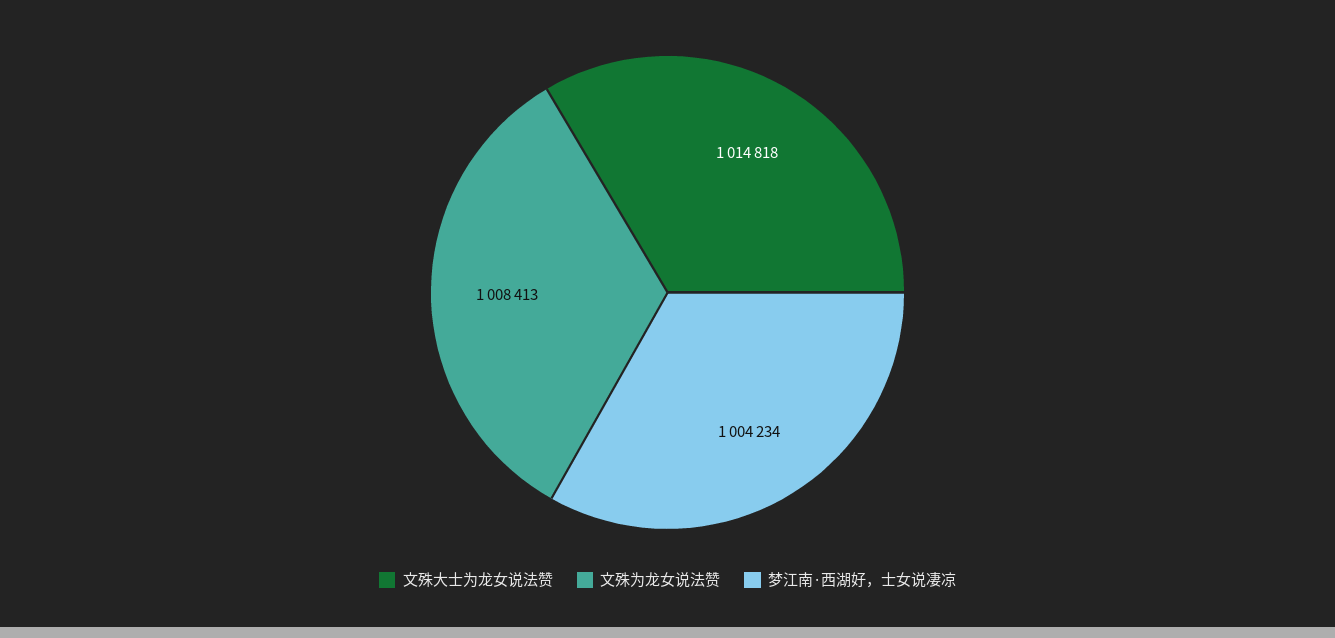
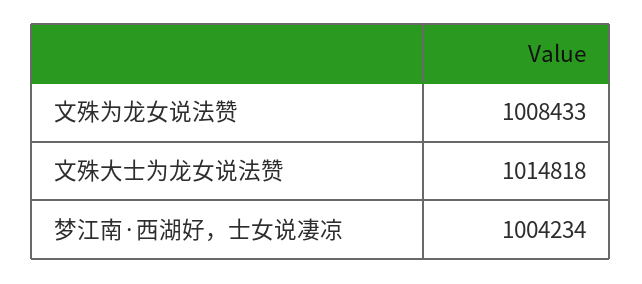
文殊为龙女说法赞: 1008413 -> 1008433

